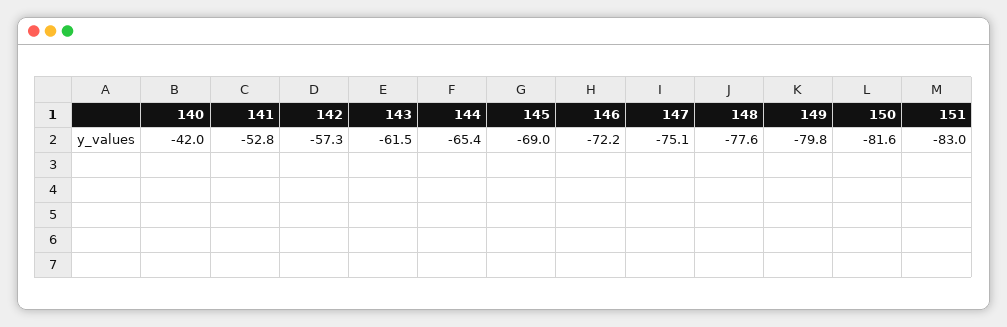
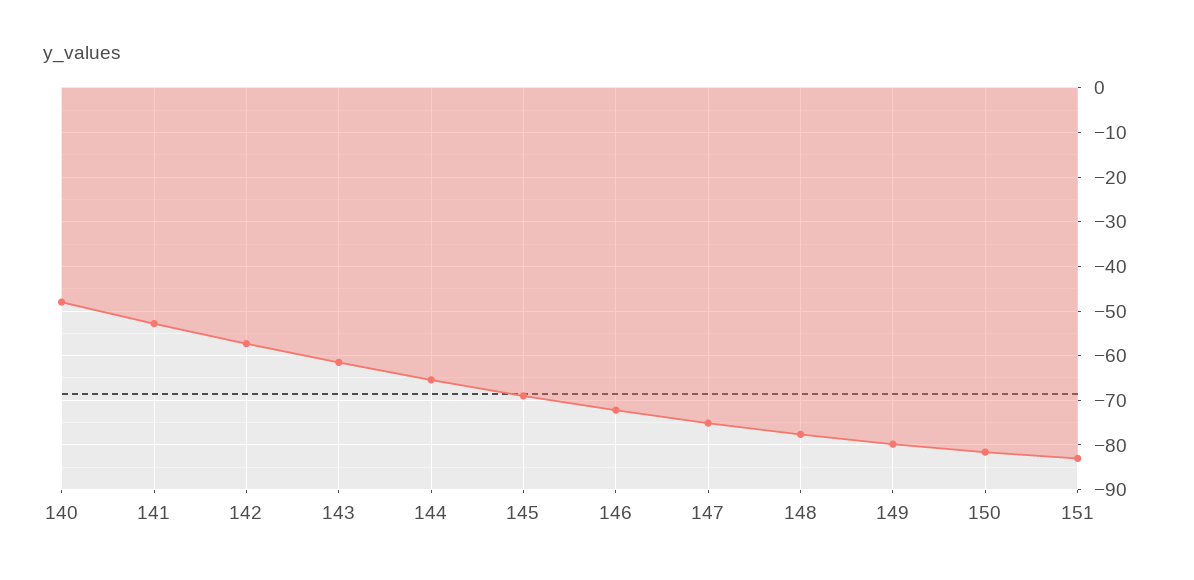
140: -42 -> -48

